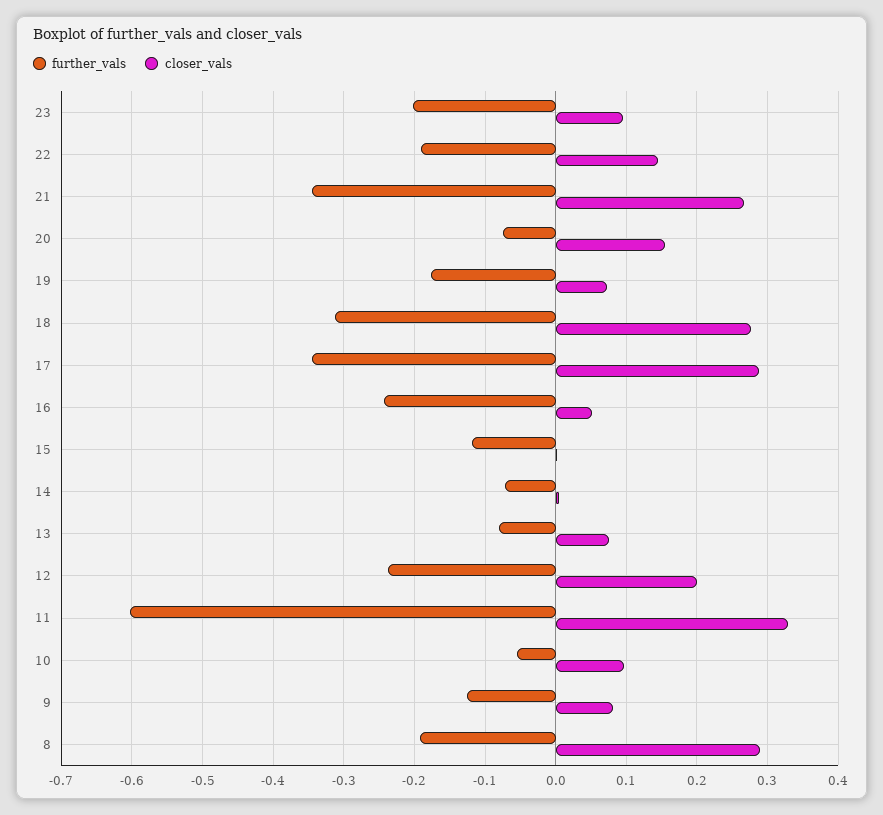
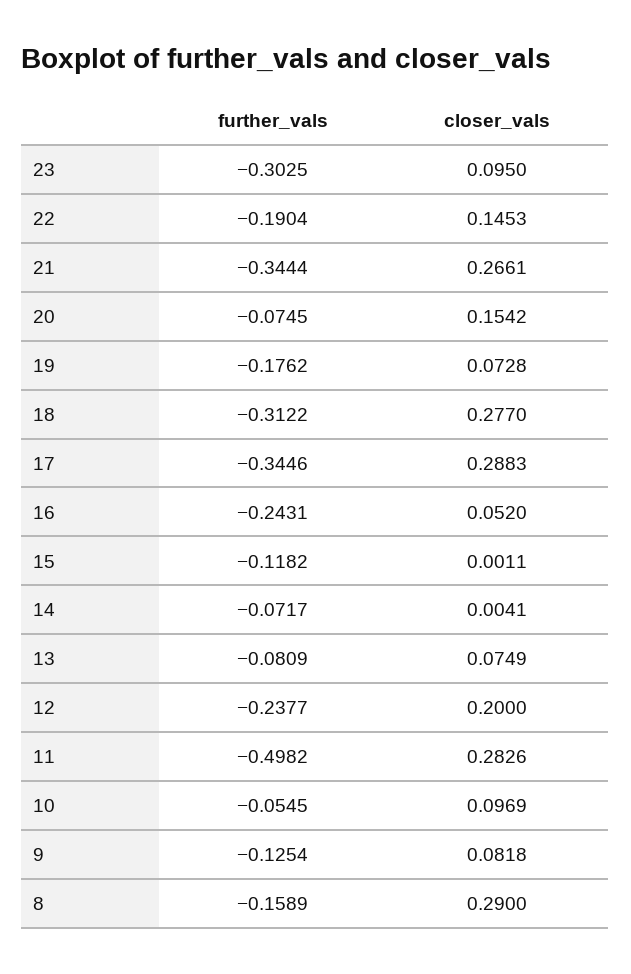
further_vals, 23: -0.2 -> -0.3025
further_vals, 11: -0.6 -> -0.4982
closer_vals, 11: 0.33 -> 0.2826
further_vals, 8: -0.19 -> -0.1589

